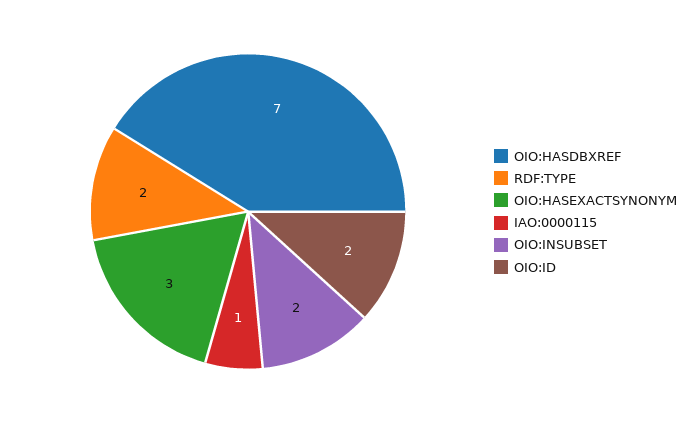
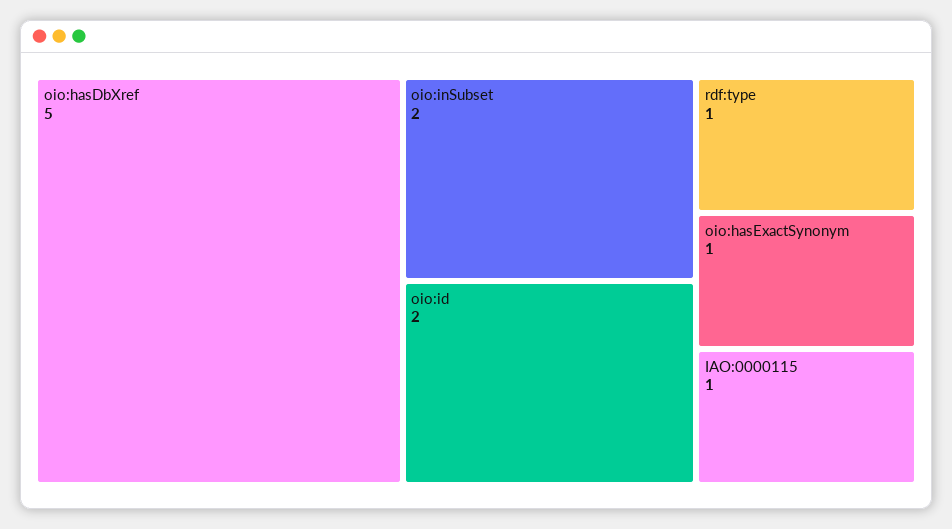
OIO:HASDBXREF: 7 -> 5
RDF:TYPE: 2 -> 1
OIO:HASEXACTSYNONYM: 3 -> 1

